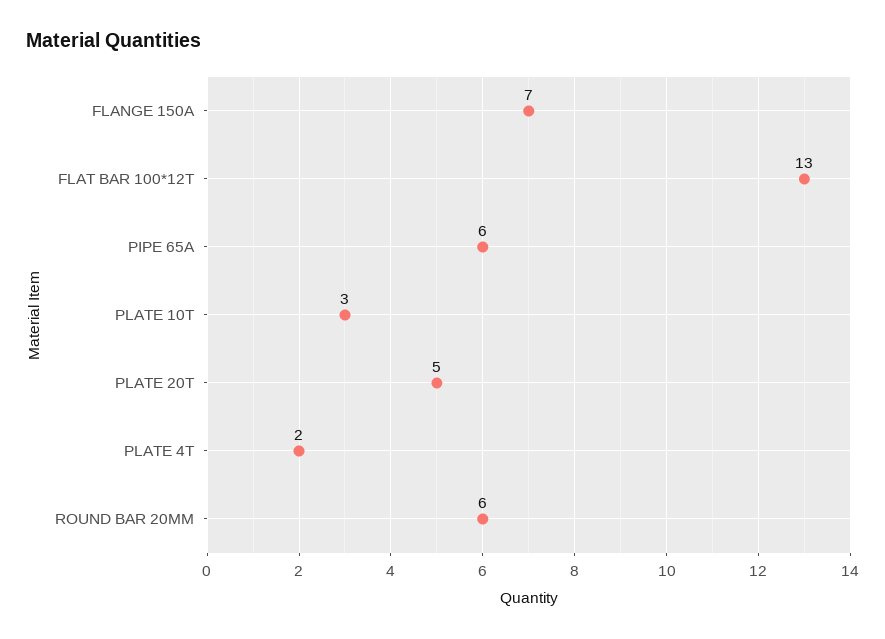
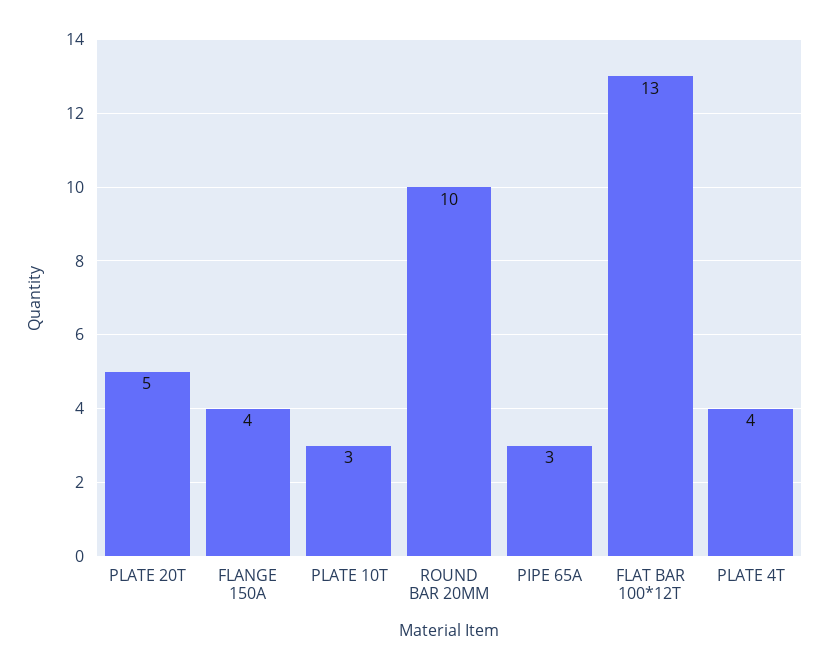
FLANGE 150A: 7 -> 4
PIPE 65A: 6 -> 3
PLATE 4T: 2 -> 4
ROUND BAR 20MM: 6 -> 10

